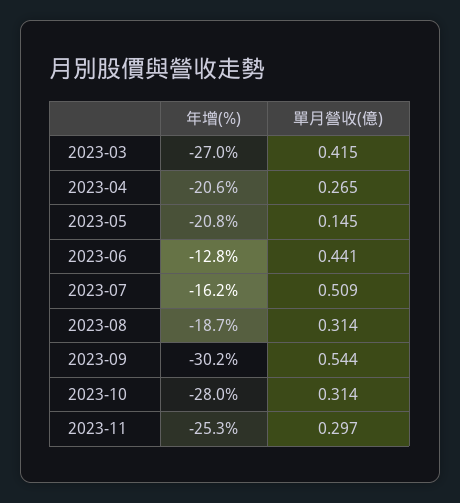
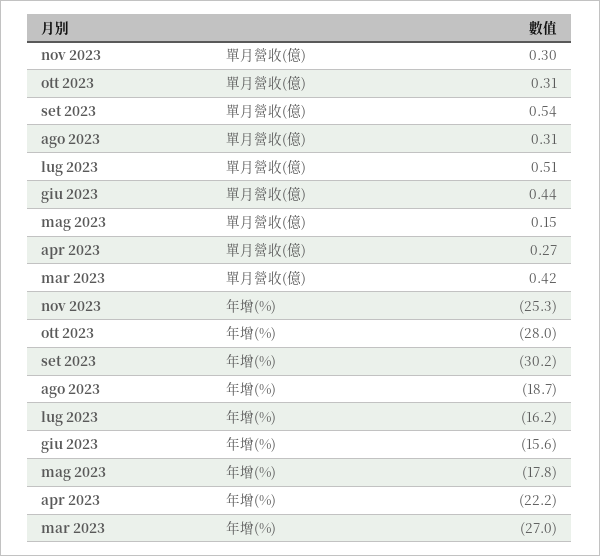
年增(%), 2023-04: -20.6 -> -22.2
年增(%), 2023-05: -20.8 -> -17.8
年增(%), 2023-06: -12.8 -> -15.6

